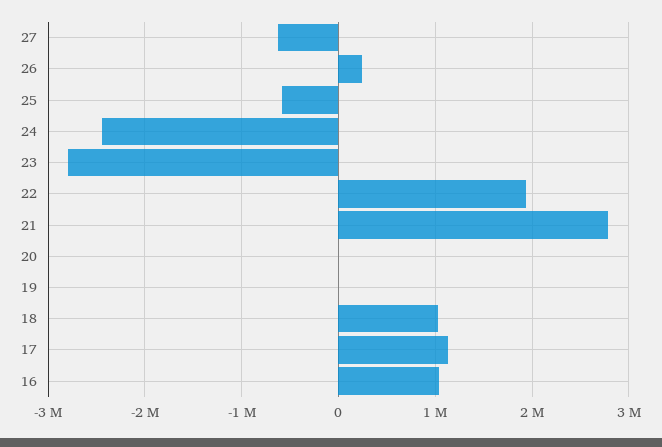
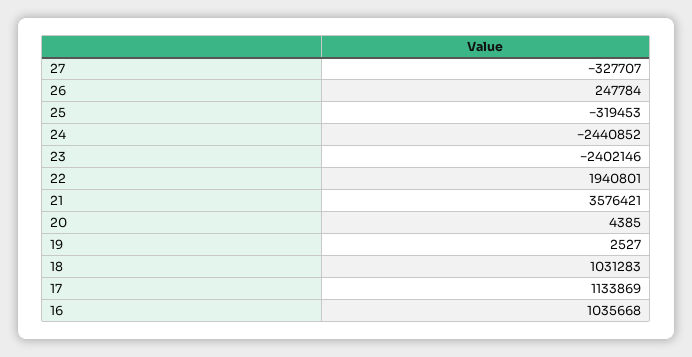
27: -600000 -> -327707
25: -600000 -> -319453
23: -2800000 -> -2402146
21: 2800000 -> 3576421

